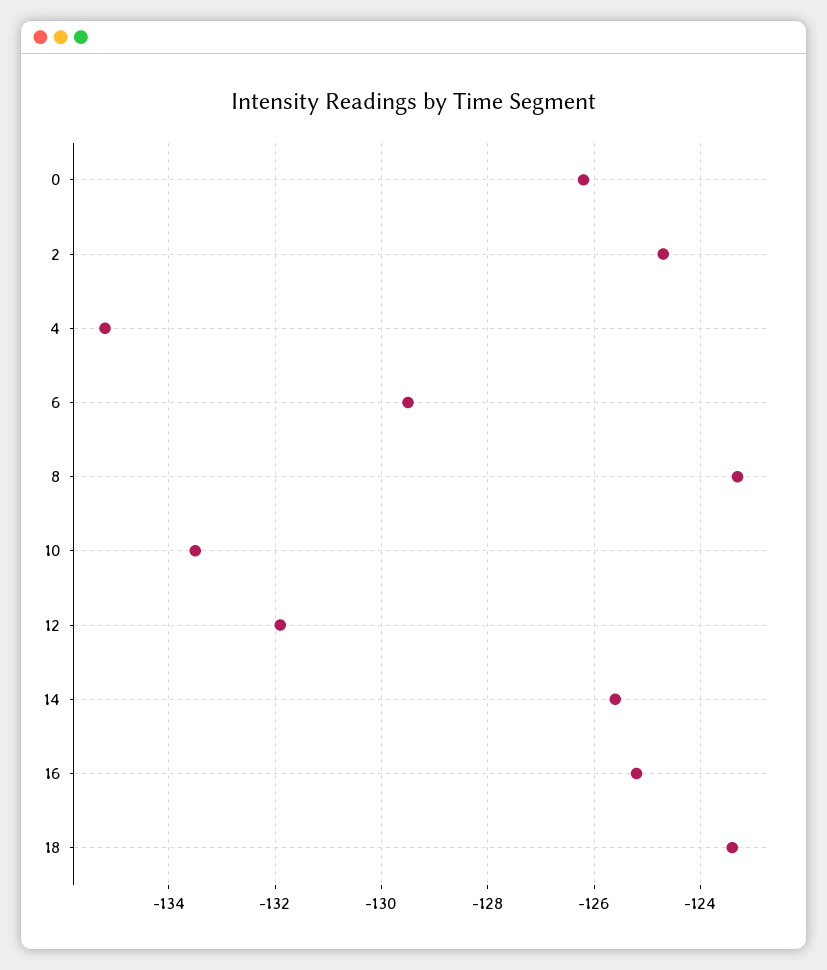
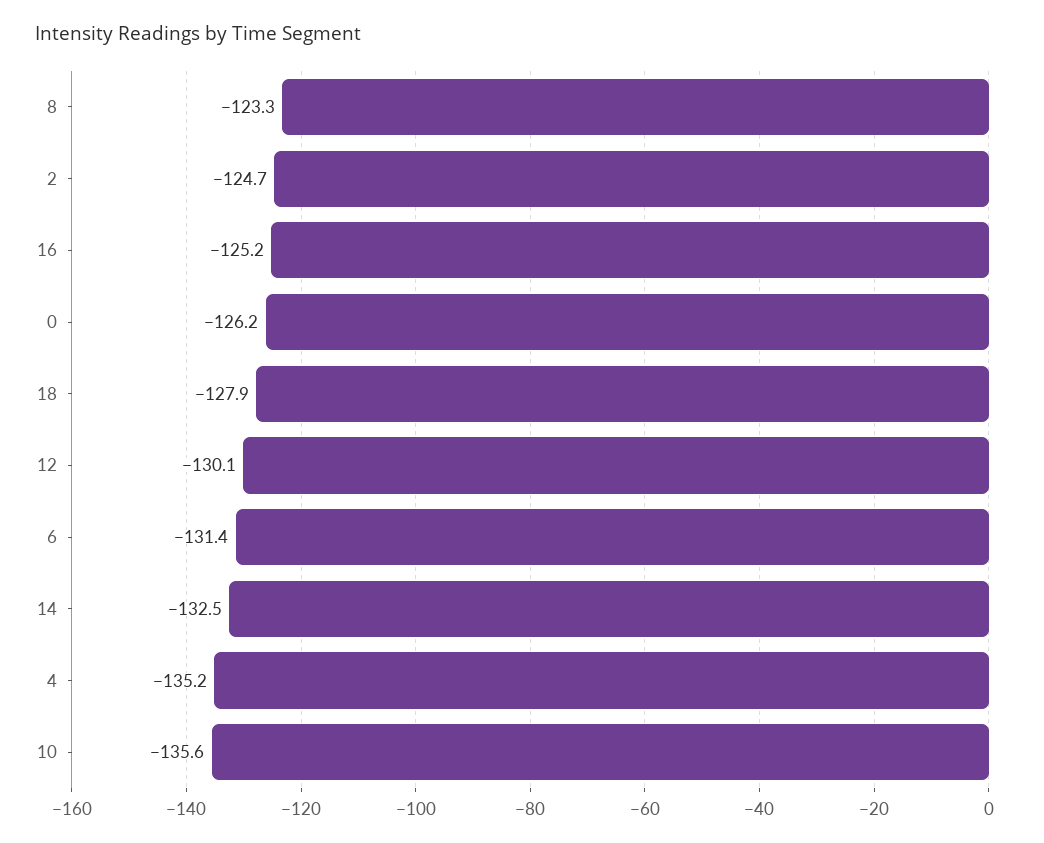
6: -129.5 -> -131.4
10: -133.5 -> -135.6
12: -132 -> -130.1
14: -125.5 -> -132.5
18: -123.5 -> -127.9

